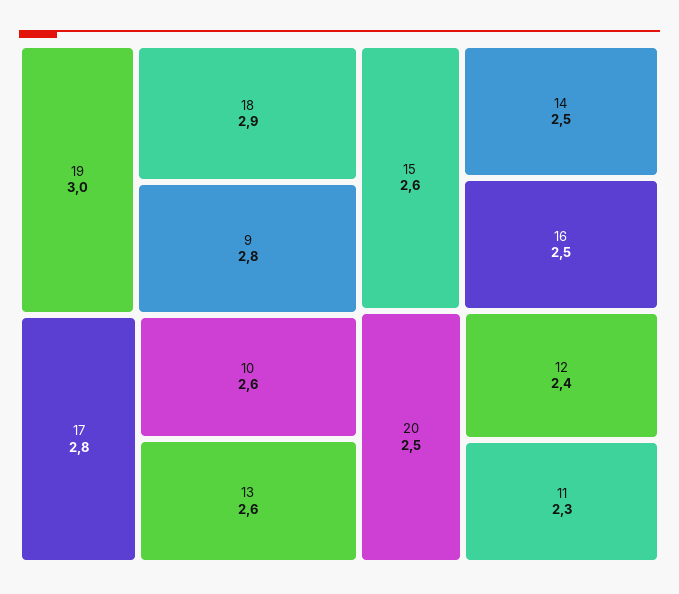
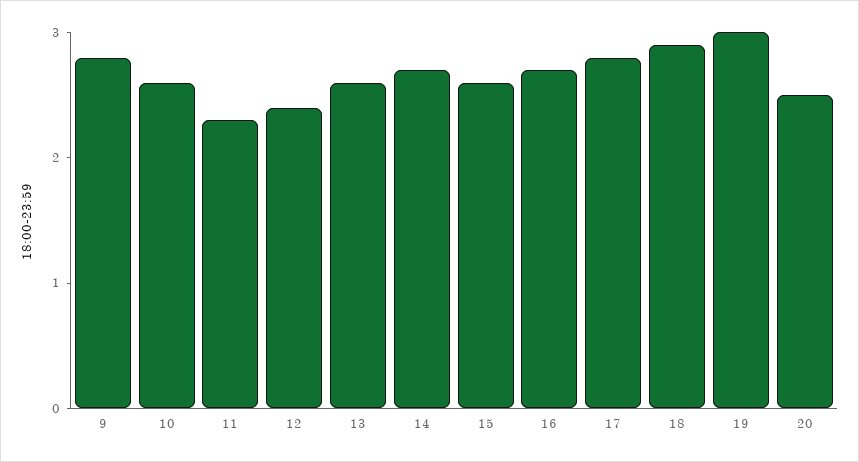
14: 2.5 -> 2.7
16: 2.5 -> 2.7

